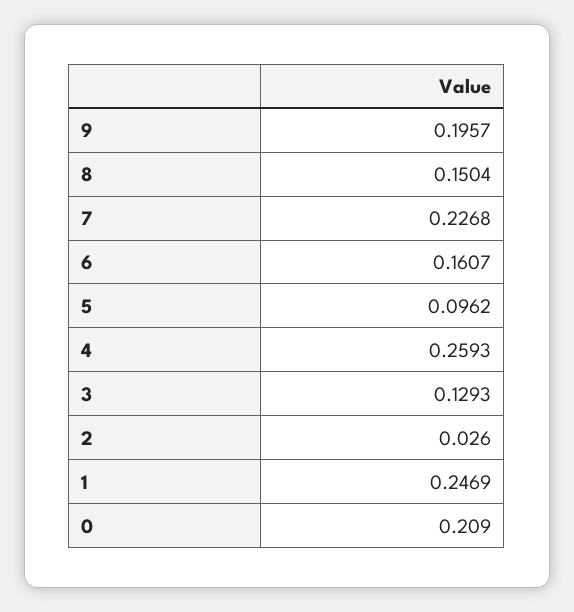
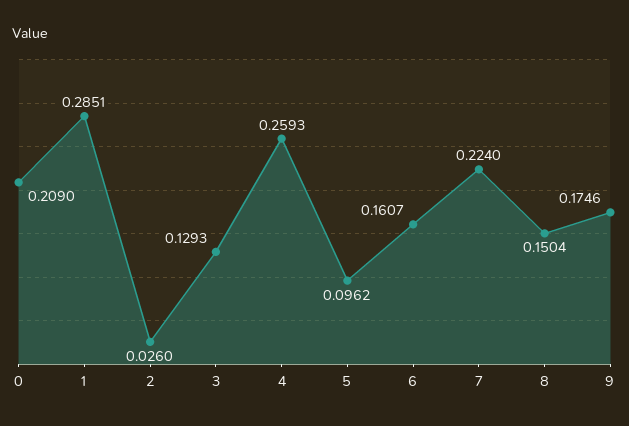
9: 0.1957 -> 0.1746
7: 0.2268 -> 0.224
1: 0.2469 -> 0.2851

